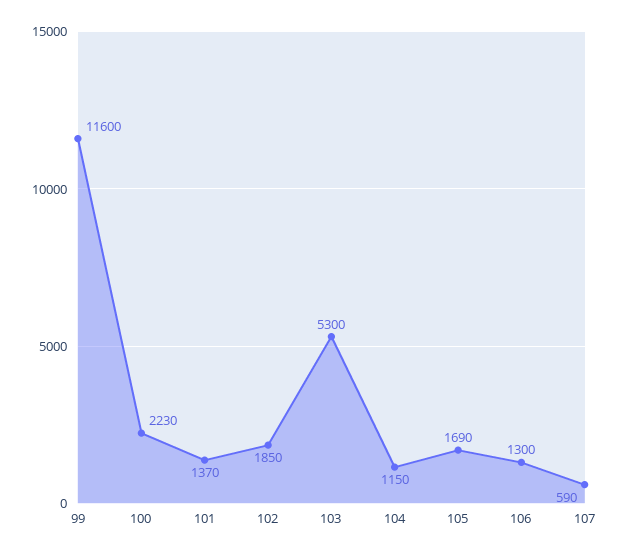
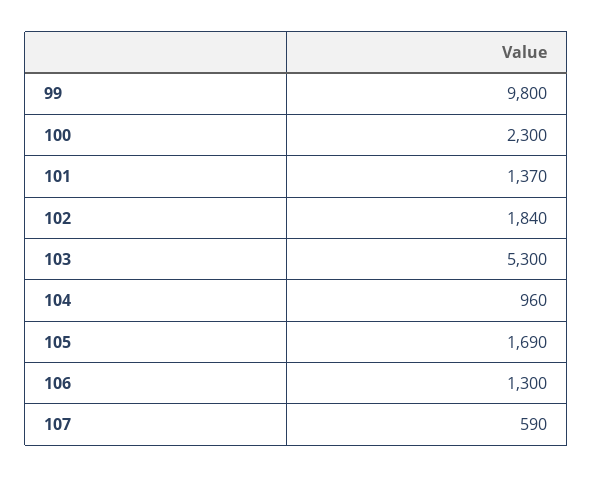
99: 11600 -> 9800
100: 2230 -> 2300
102: 1850 -> 1840
104: 1150 -> 960

